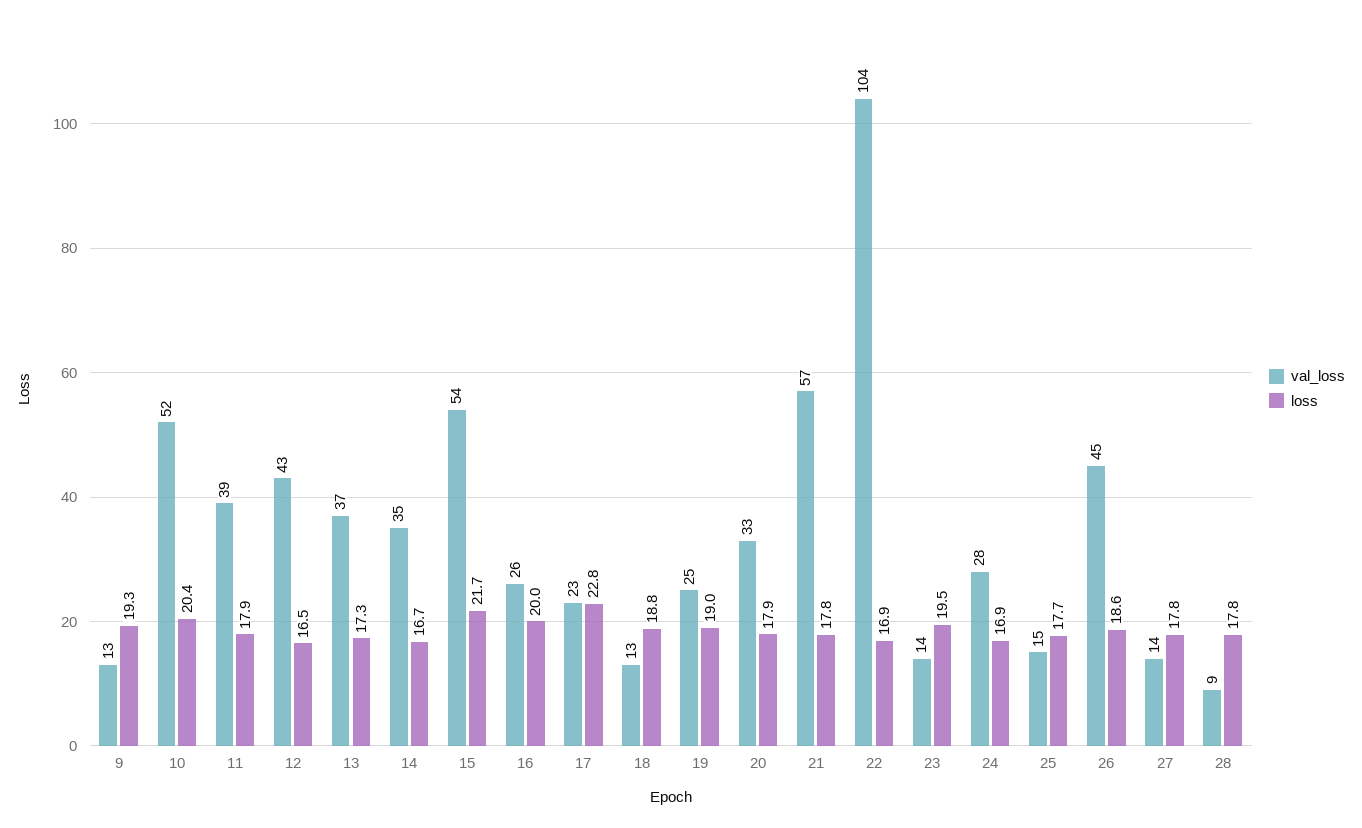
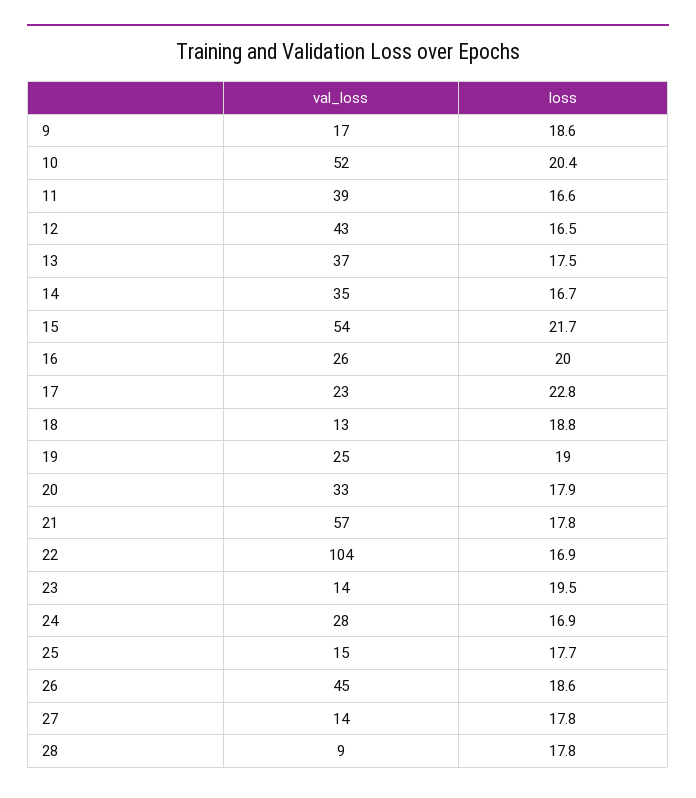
val_loss, 9: 13 -> 17
loss, 9: 19.3 -> 18.6
loss, 11: 17.9 -> 16.6
loss, 13: 17.3 -> 17.5

